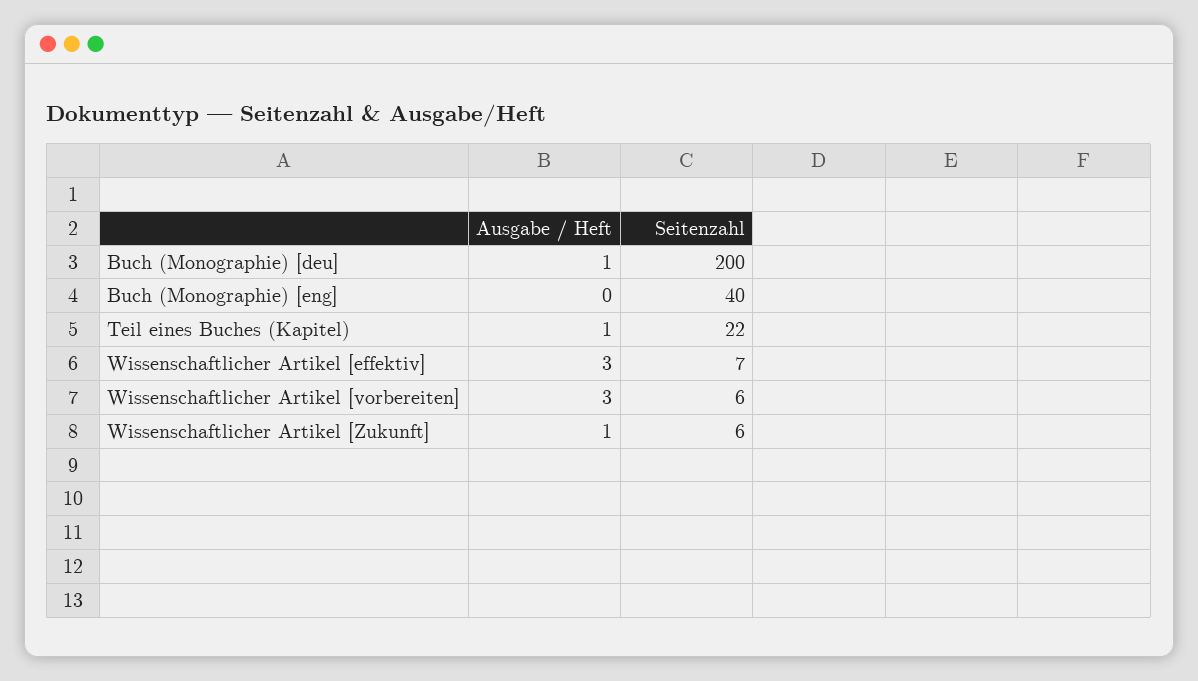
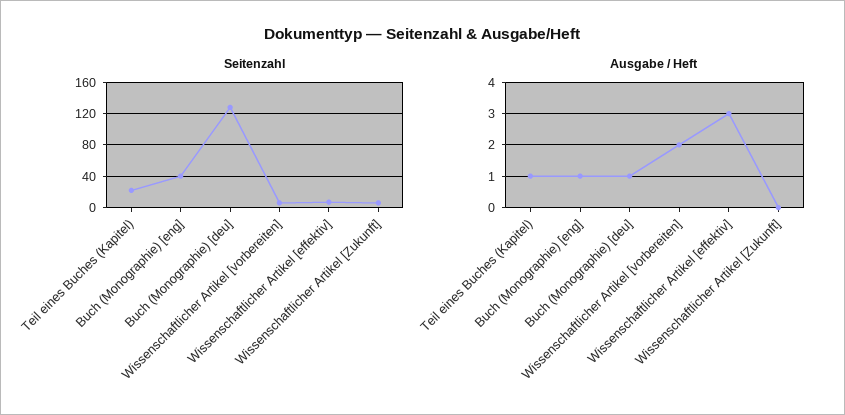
Seitenzahl, Buch (Monographie) [deu]: 200 -> 130
Ausgabe / Heft, Buch (Monographie) [eng]: 0 -> 1
Ausgabe / Heft, Wissenschaftlicher Artikel [vorbereiten]: 3 -> 2
Ausgabe / Heft, Wissenschaftlicher Artikel [Zukunft]: 1 -> 0

